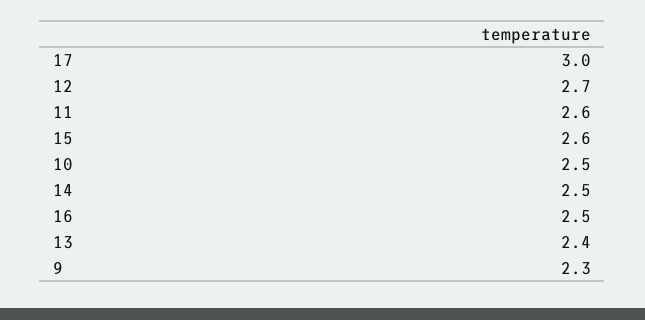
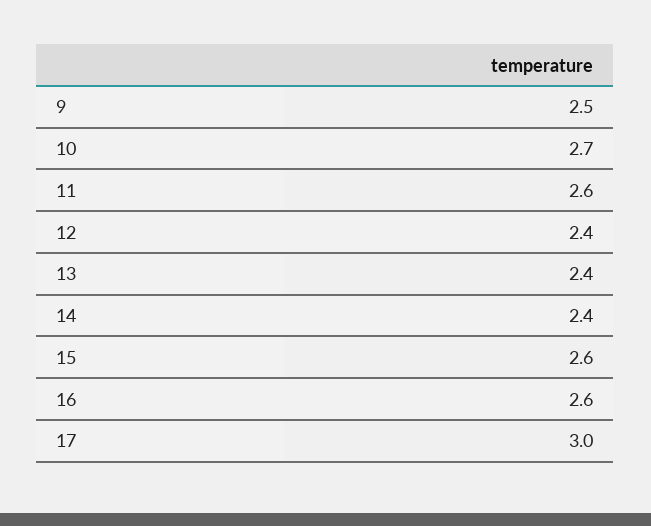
12: 2.7 -> 2.4
10: 2.5 -> 2.7
14: 2.5 -> 2.4
16: 2.5 -> 2.6
9: 2.3 -> 2.5

